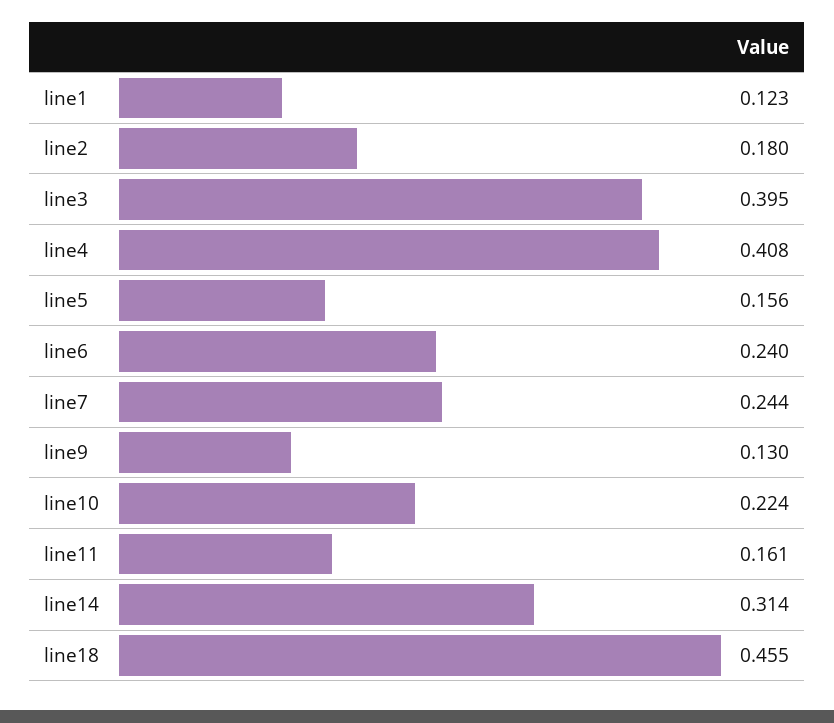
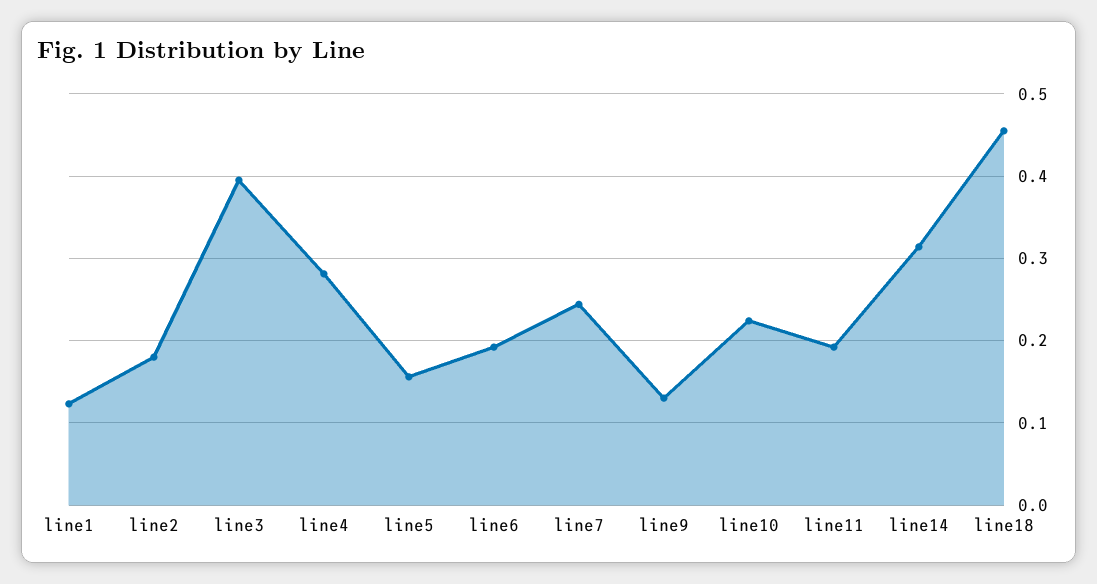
line4: 0.408 -> 0.28
line6: 0.24 -> 0.19
line11: 0.161 -> 0.19

